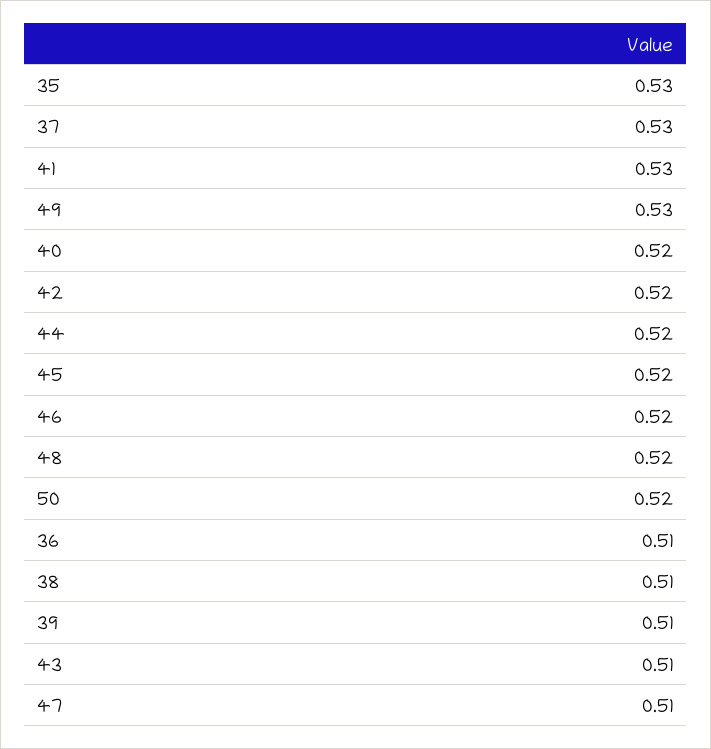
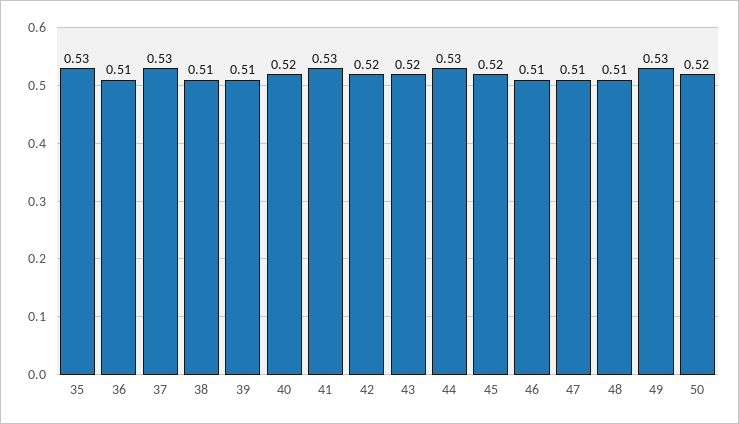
44: 0.52 -> 0.53
46: 0.52 -> 0.51
48: 0.52 -> 0.51
43: 0.51 -> 0.52

